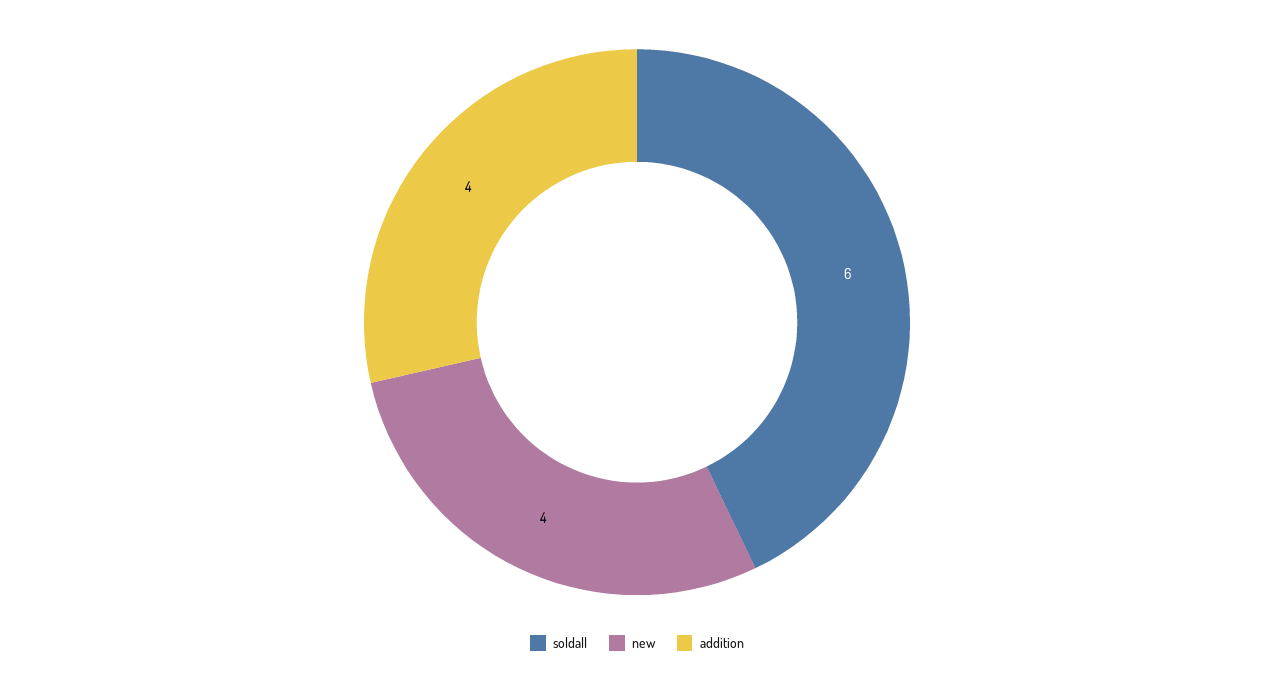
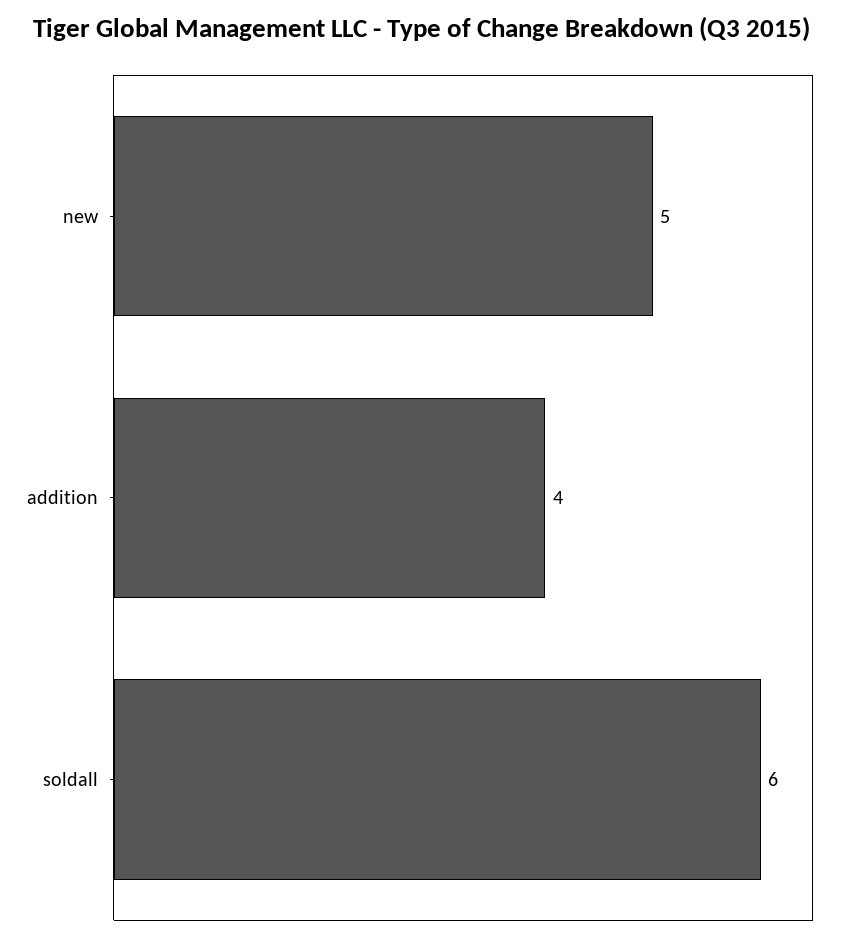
new: 4 -> 5

